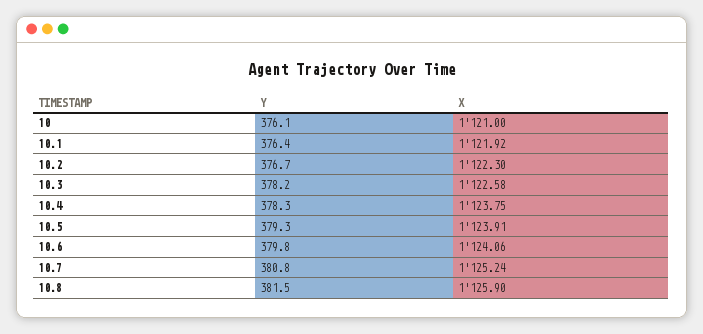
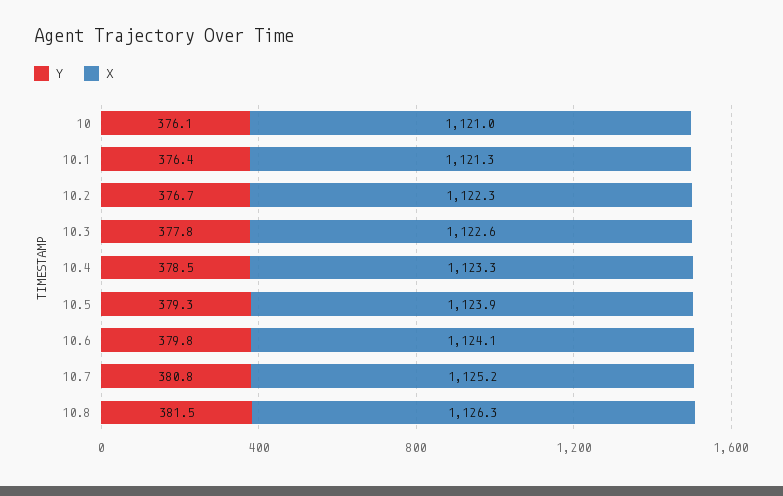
X, 10.1: 1121.92 -> 1121.3
Y, 10.3: 378.2 -> 377.8
Y, 10.4: 378.3 -> 378.5
X, 10.4: 1123.75 -> 1123.3
X, 10.8: 1125.9 -> 1126.3

